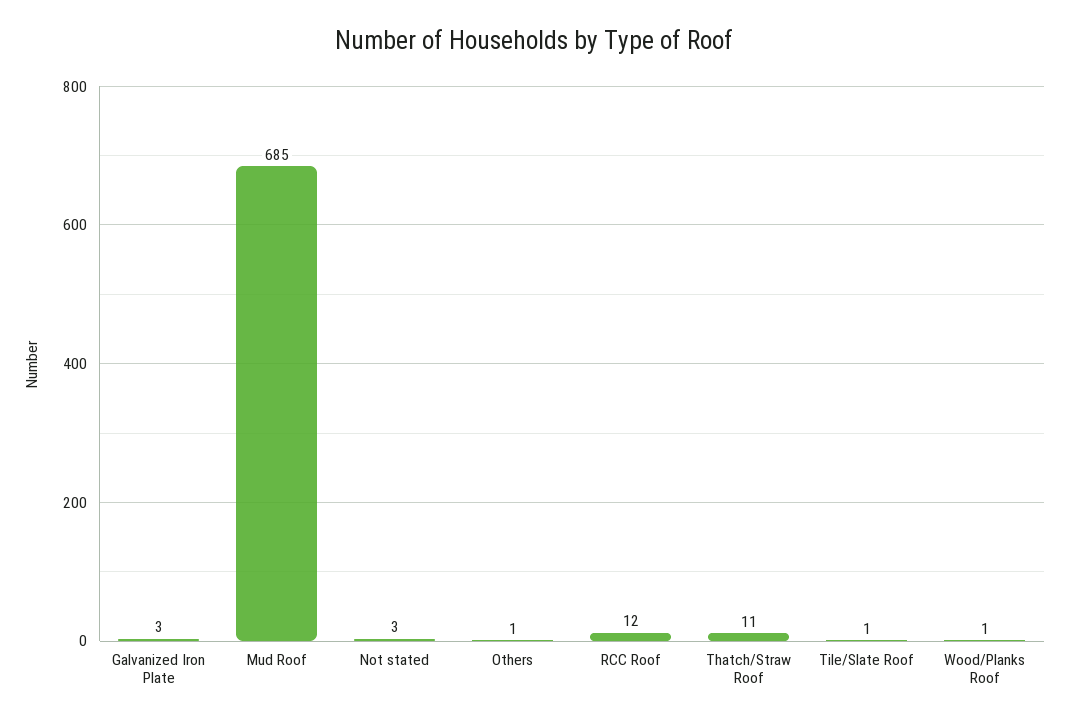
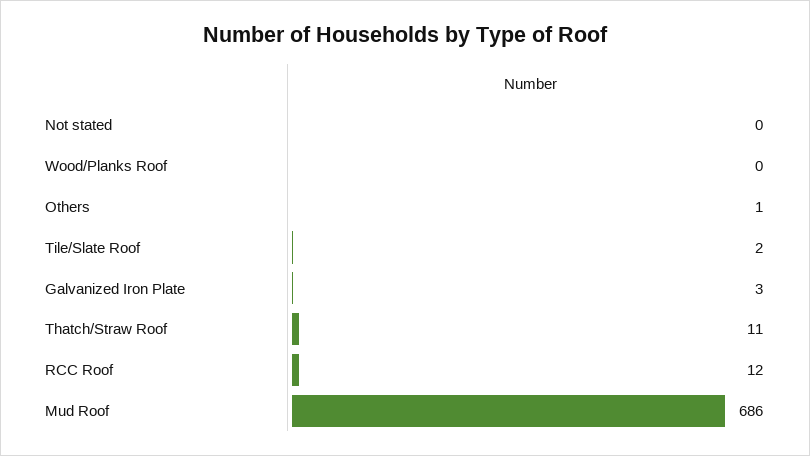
Mud Roof: 685 -> 686
Not stated: 3 -> 0
Tile/Slate Roof: 1 -> 2
Wood/Planks Roof: 1 -> 0

